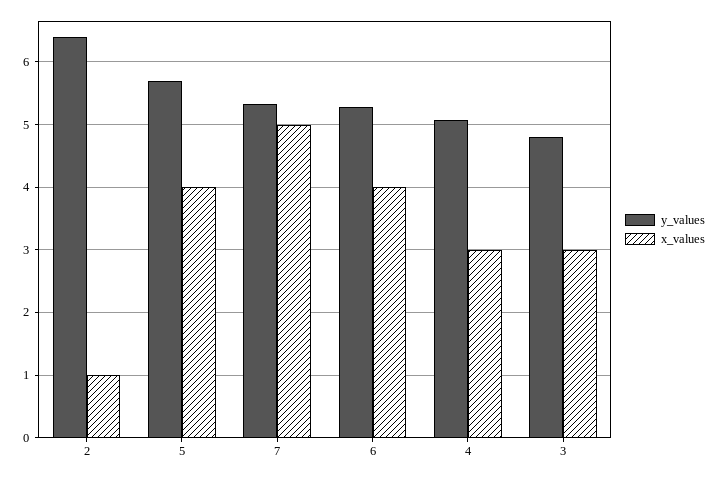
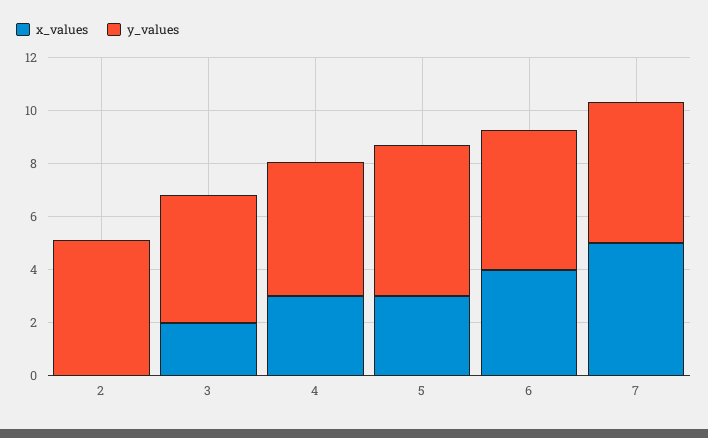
y_values, 2: 6.4 -> 5
x_values, 2: 1 -> 0
x_values, 5: 4 -> 3
x_values, 3: 3 -> 2

